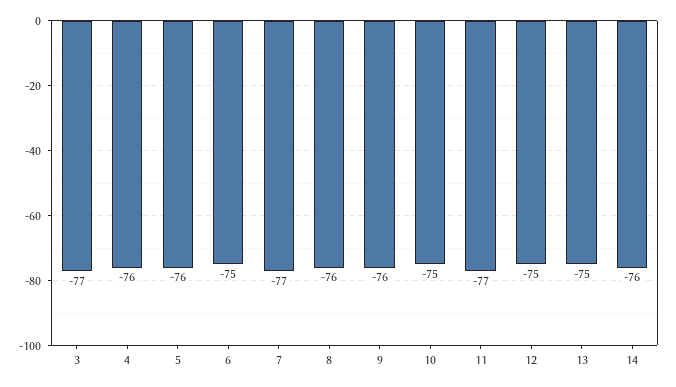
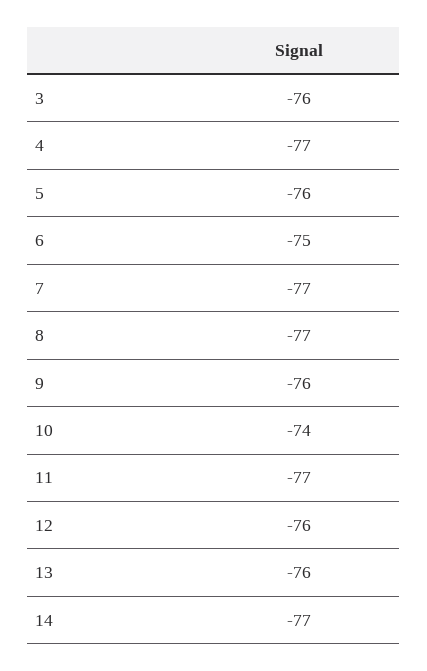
3: -77 -> -76
4: -76 -> -77
8: -76 -> -77
10: -75 -> -74
12: -75 -> -76
13: -75 -> -76
14: -76 -> -77

